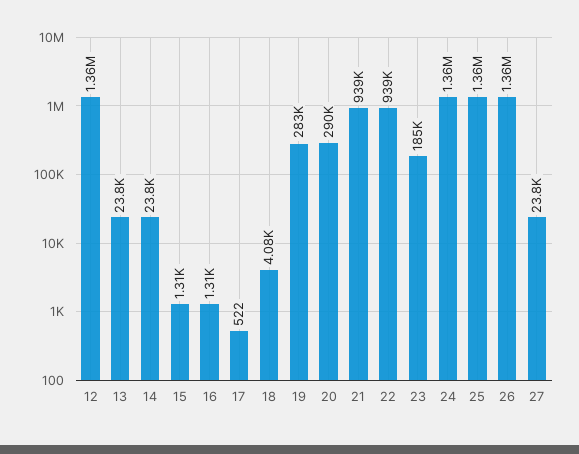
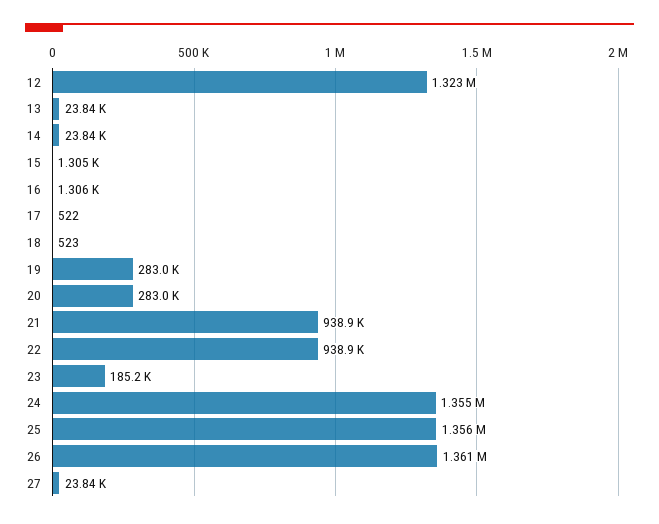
12: 1360000 -> 1323000
18: 4080 -> 523
20: 290000 -> 283000

